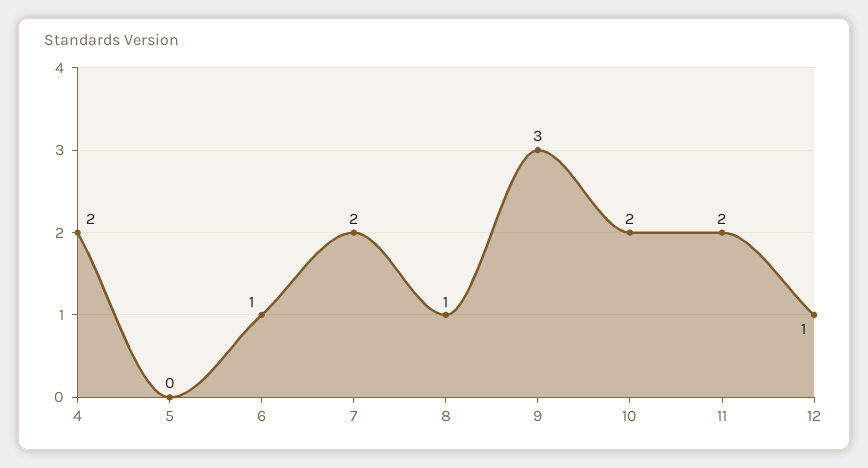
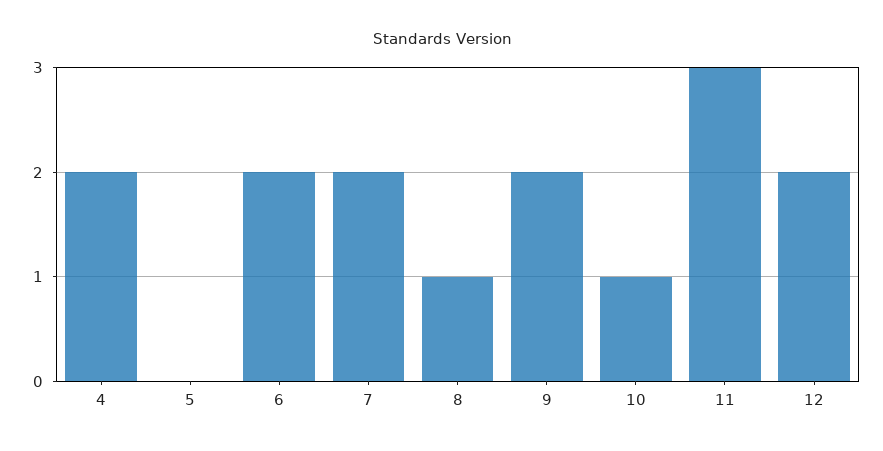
6: 1 -> 2
9: 3 -> 2
10: 2 -> 1
11: 2 -> 3
12: 1 -> 2

